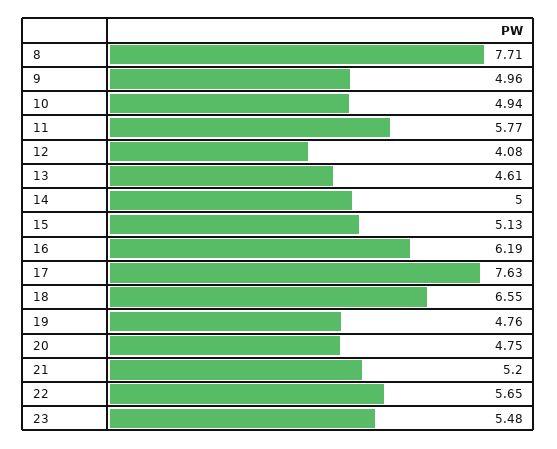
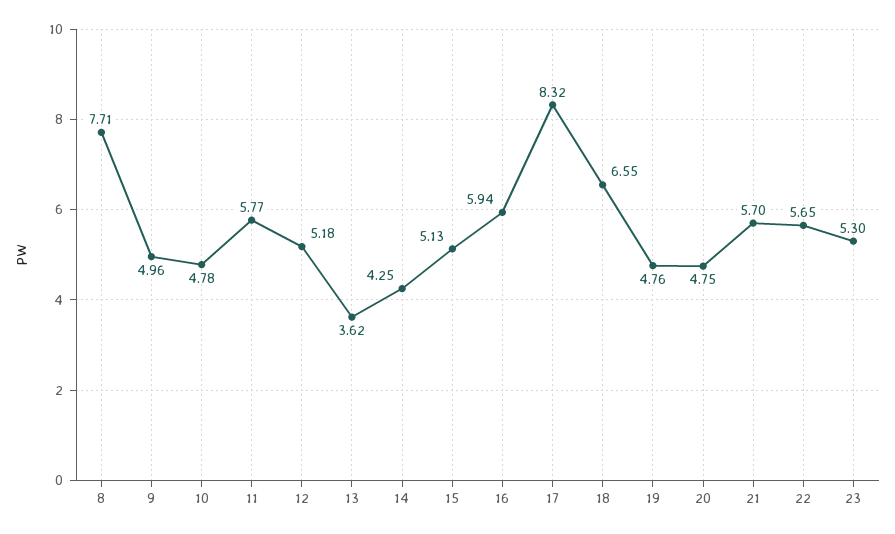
10: 4.94 -> 4.78
12: 4.08 -> 5.18
13: 4.61 -> 3.62
14: 5 -> 4.25
16: 6.19 -> 5.94
17: 7.63 -> 8.32
21: 5.2 -> 5.7
23: 5.48 -> 5.3

